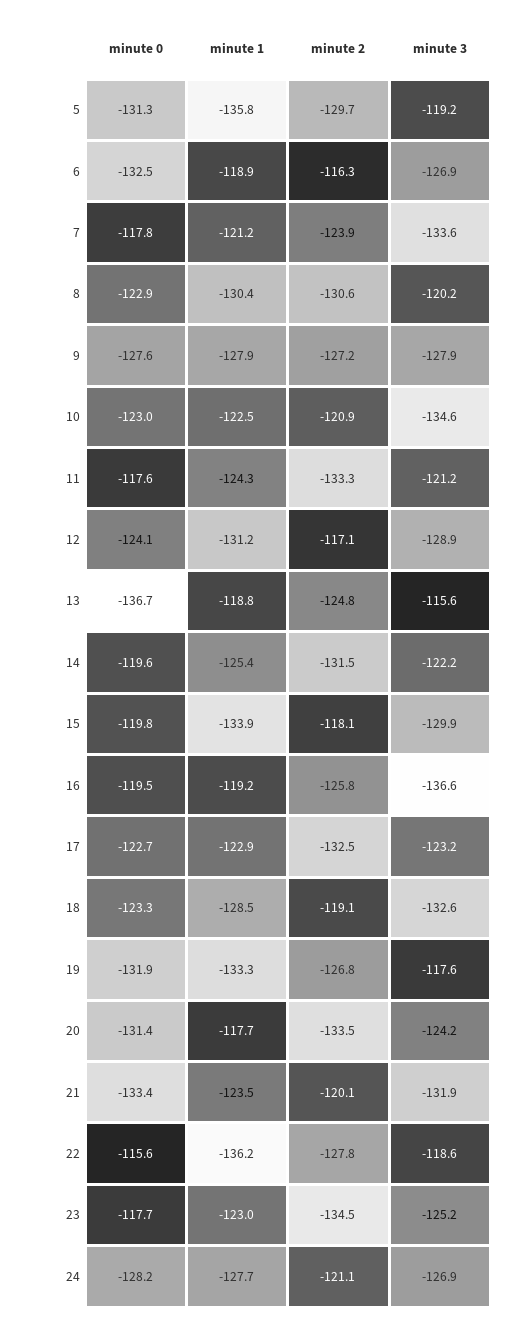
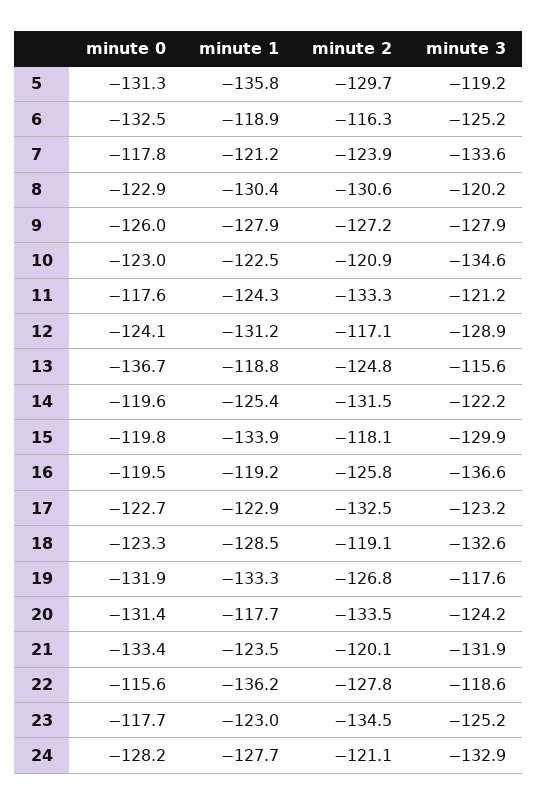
minute 3, 6: -126.9 -> -125.2
minute 0, 9: -127.6 -> -126
minute 3, 24: -126.9 -> -132.9

